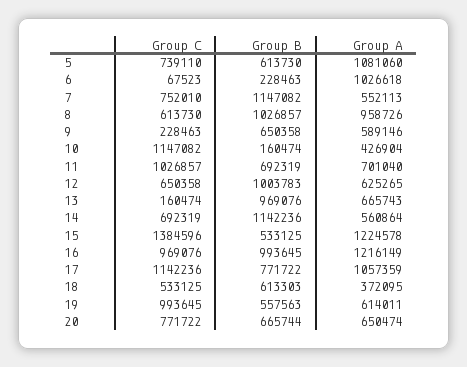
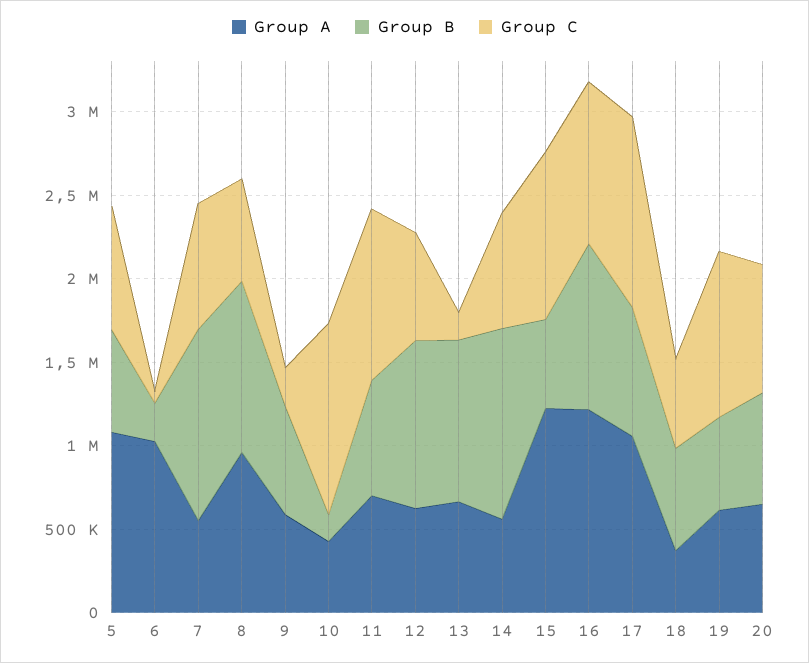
Group C, 15: 1384596 -> 1000000

